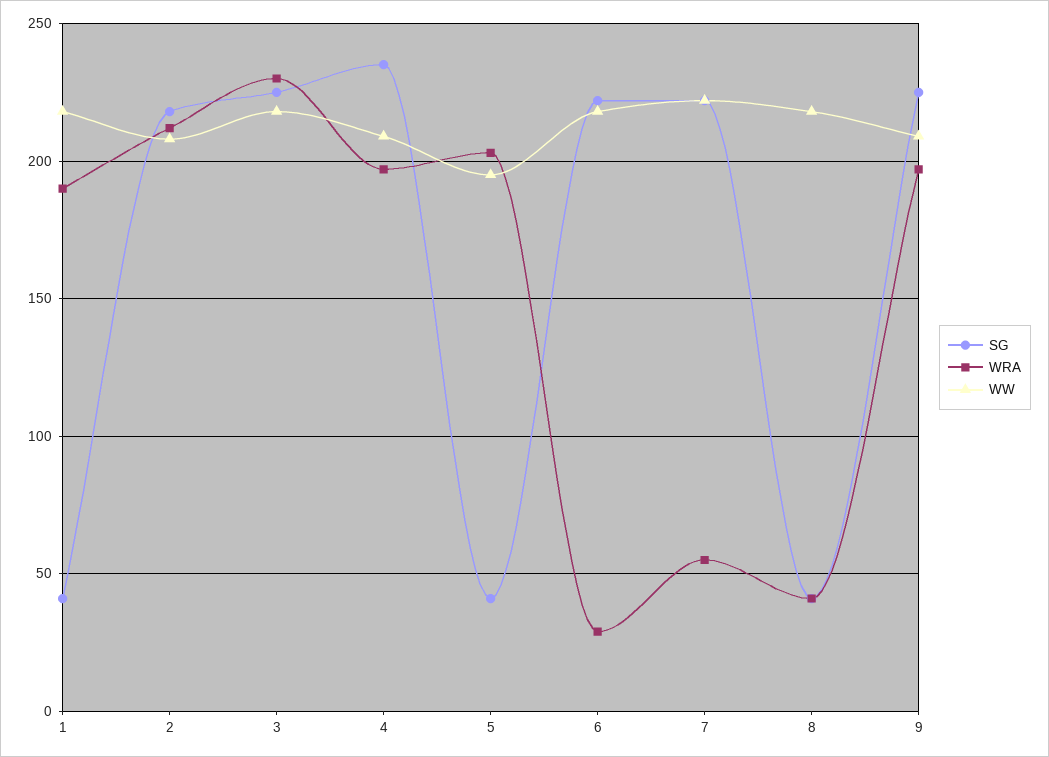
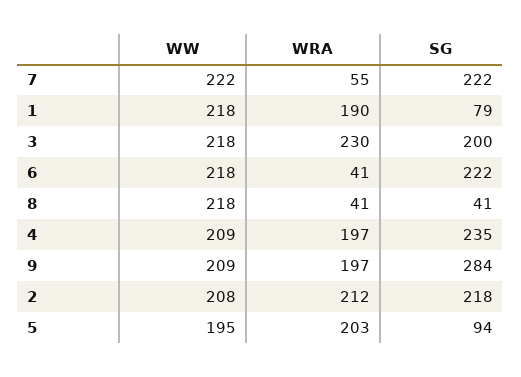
SG, 1: 40 -> 79
SG, 3: 225 -> 200
SG, 5: 40 -> 94
WRA, 6: 30 -> 41
SG, 9: 225 -> 284

